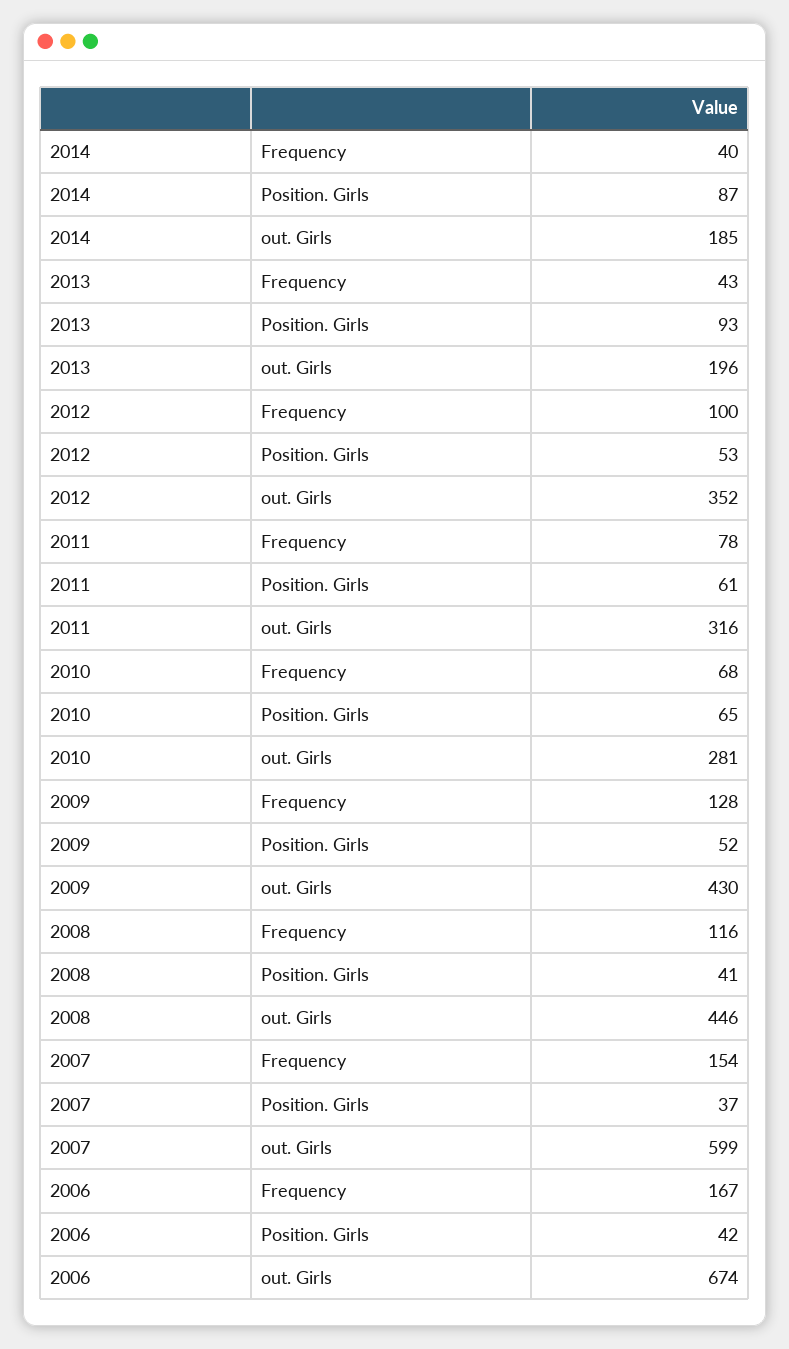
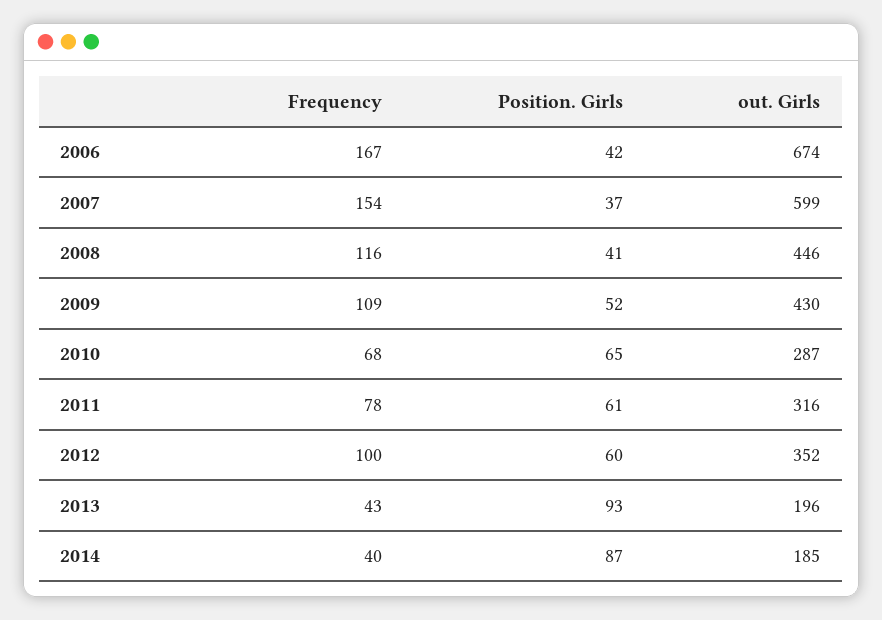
2012, Position. Girls: 53 -> 60
2010, out. Girls: 281 -> 287
2009, Frequency: 128 -> 109

